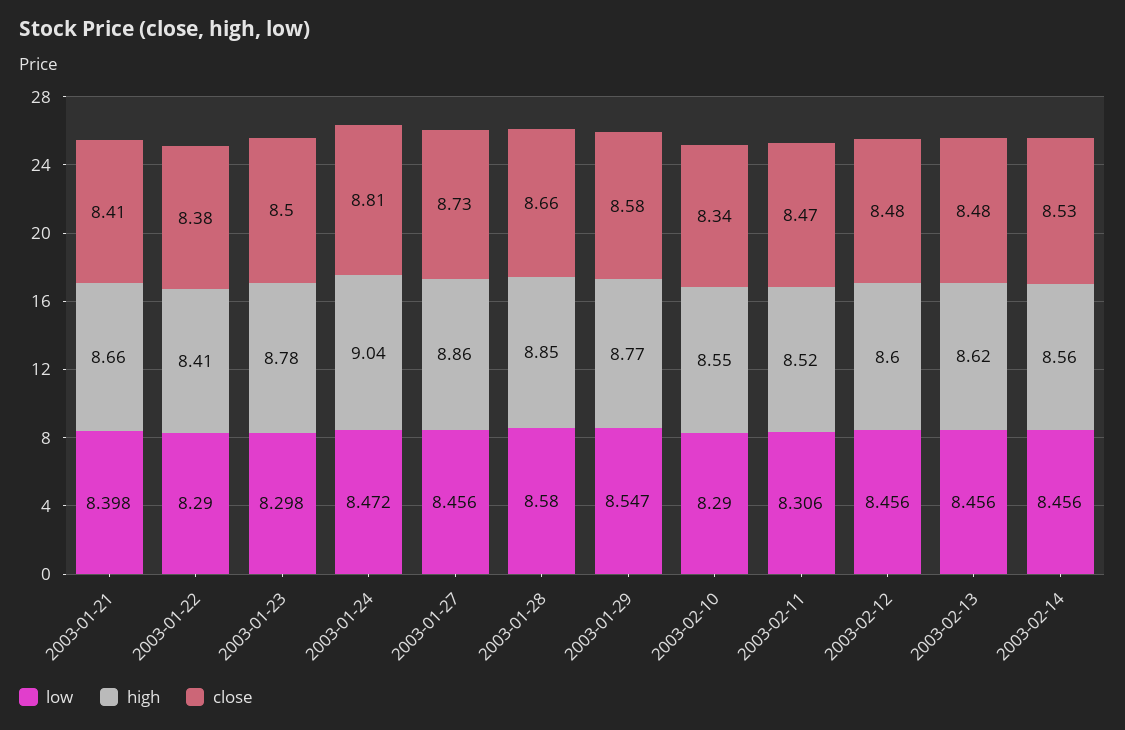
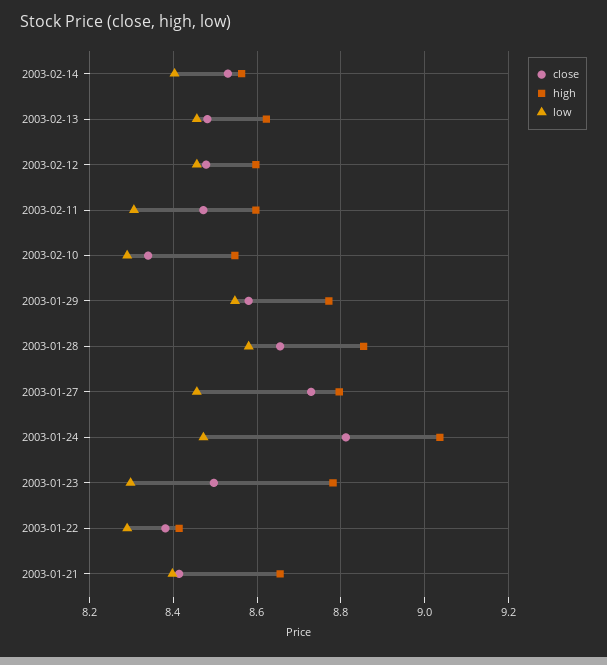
high, 2003-01-27: 8.86 -> 8.8
high, 2003-02-11: 8.52 -> 8.6
low, 2003-02-14: 8.456 -> 8.4

